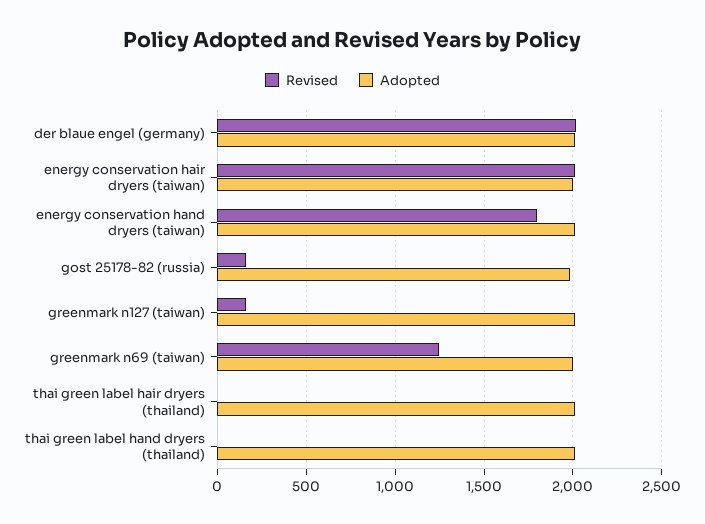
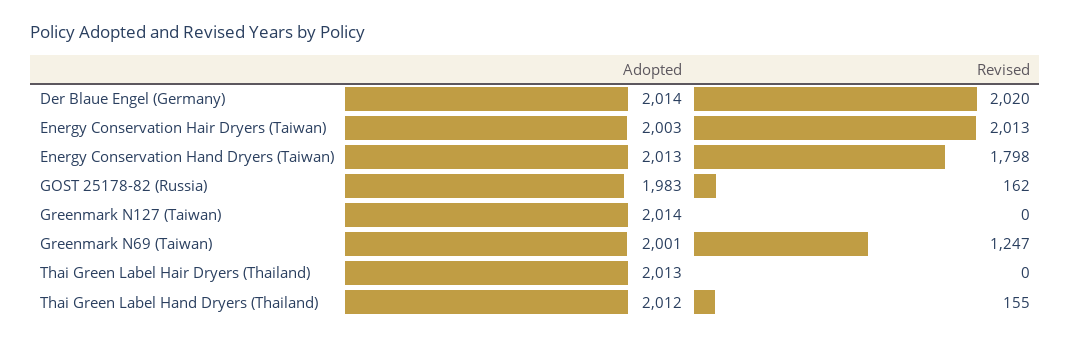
Revised, greenmark n127 (taiwan): 150 -> 0
Revised, thai green label hand dryers (thailand): 0 -> 155

